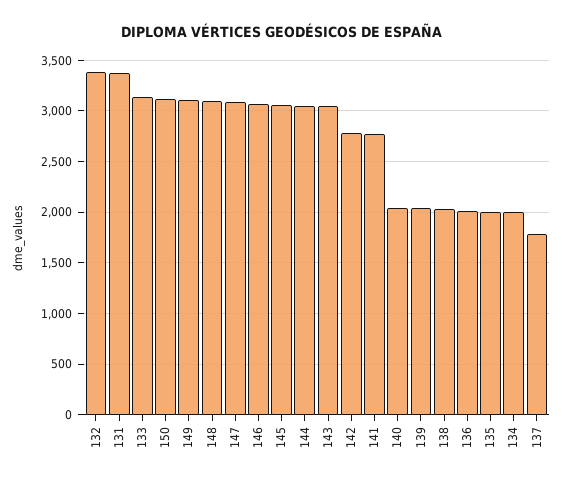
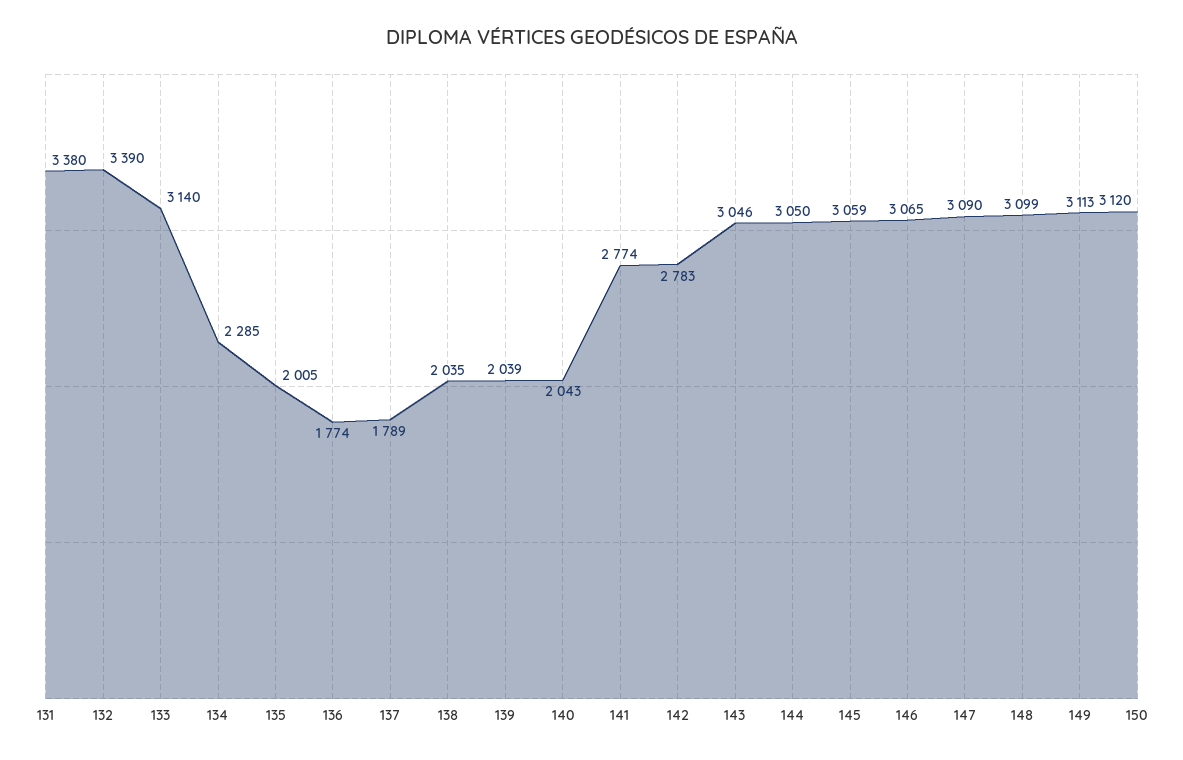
136: 2000 -> 1774
134: 2000 -> 2285

